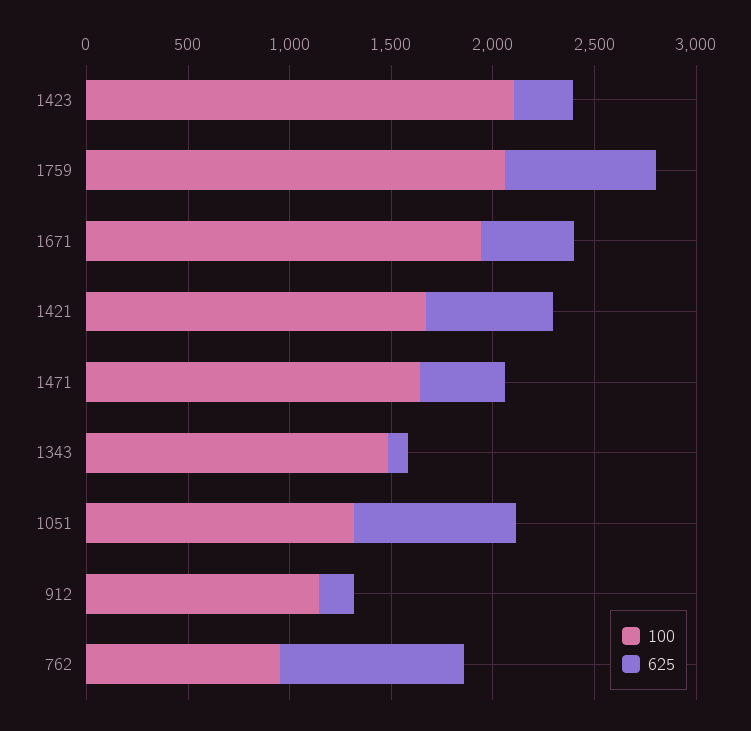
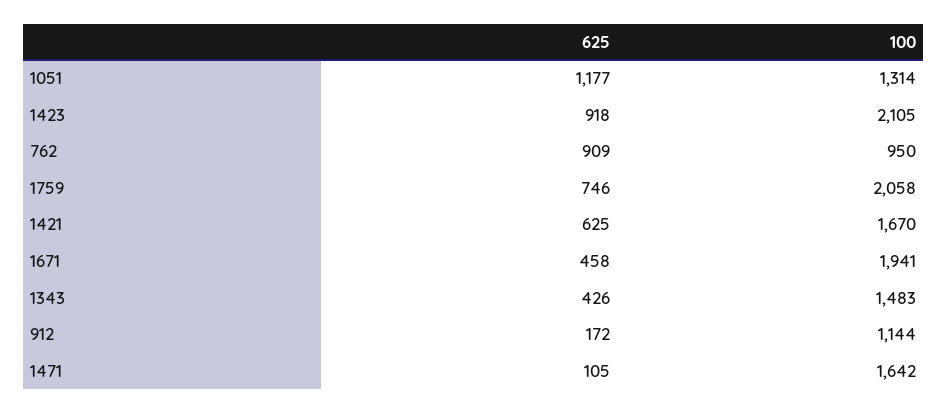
625, 1423: 300 -> 918
625, 1471: 400 -> 105
625, 1343: 100 -> 426
625, 1051: 800 -> 1177

